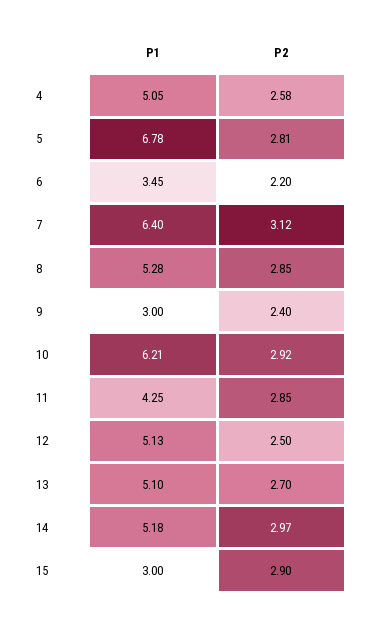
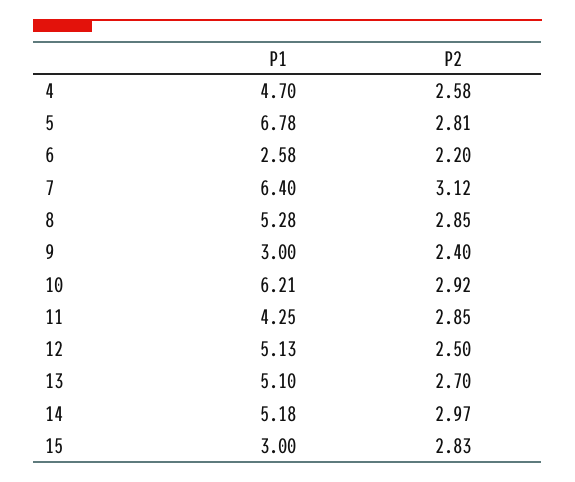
P1, 4: 5.05 -> 4.7
P1, 6: 3.45 -> 2.58
P2, 15: 2.9 -> 2.83

